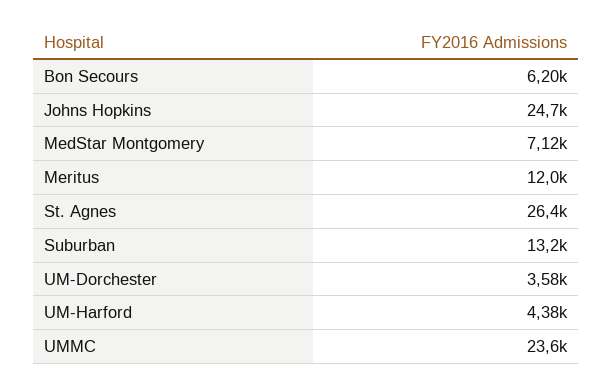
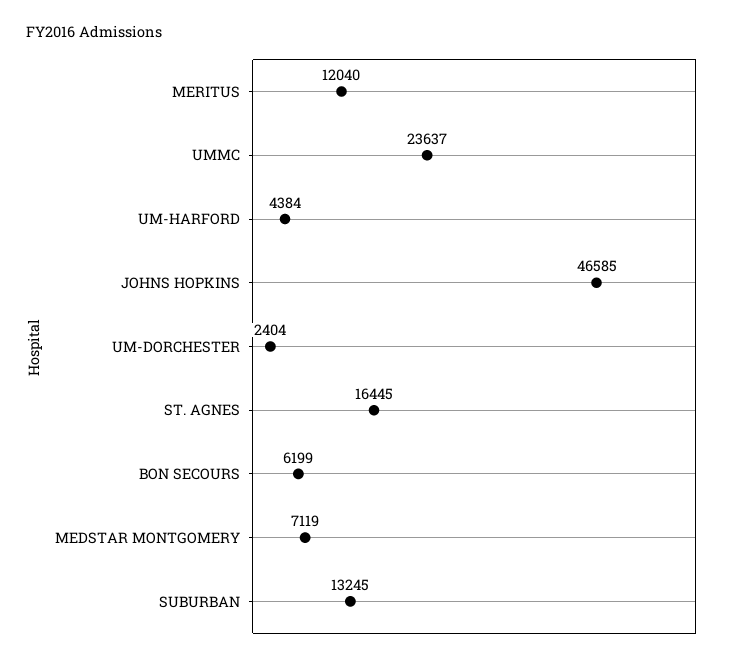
Johns Hopkins: 24700 -> 46585
St. Agnes: 26400 -> 16445
UM-Dorchester: 3580 -> 2404

